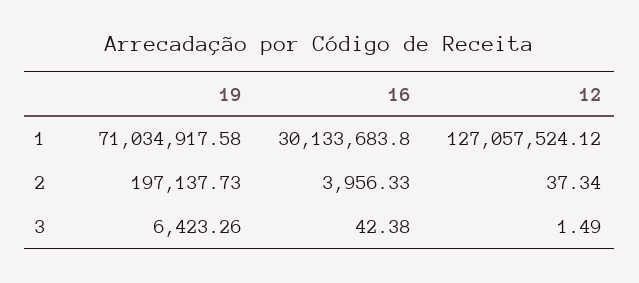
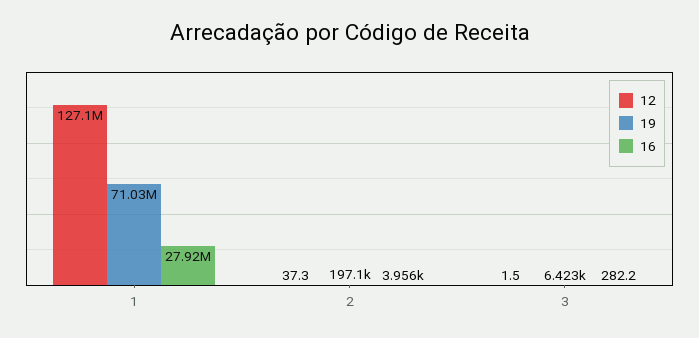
16, 1: 30133683.8 -> 27920000
16, 3: 42.38 -> 282.2

